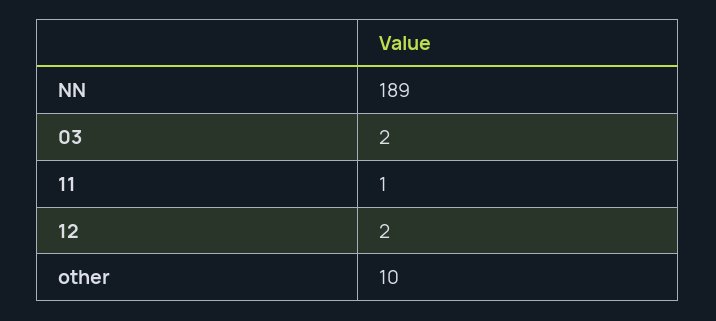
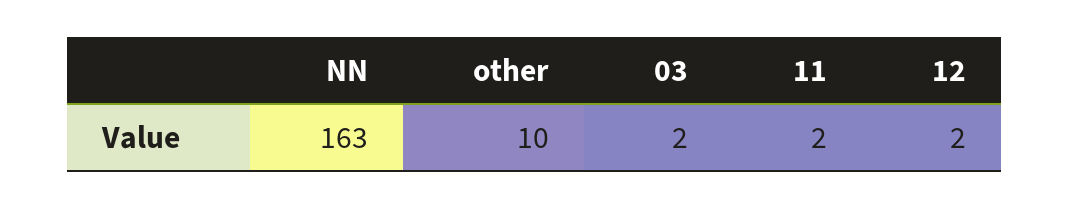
NN: 189 -> 163
11: 1 -> 2

